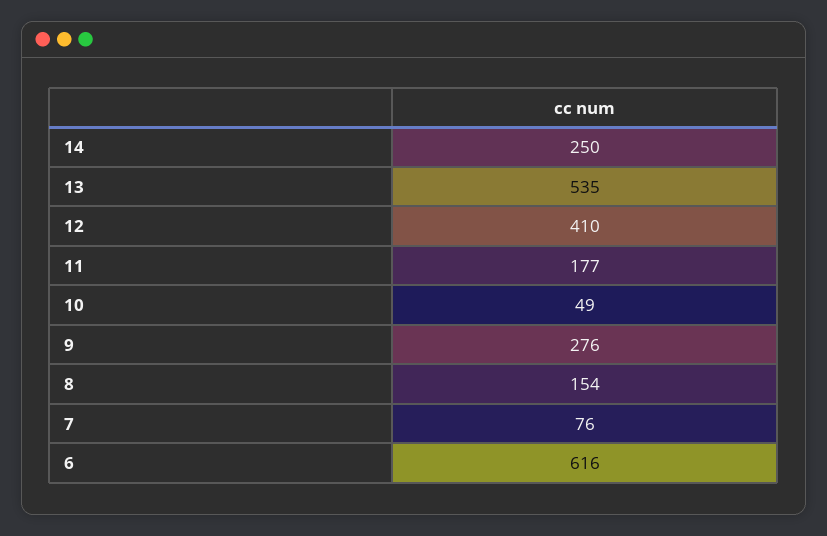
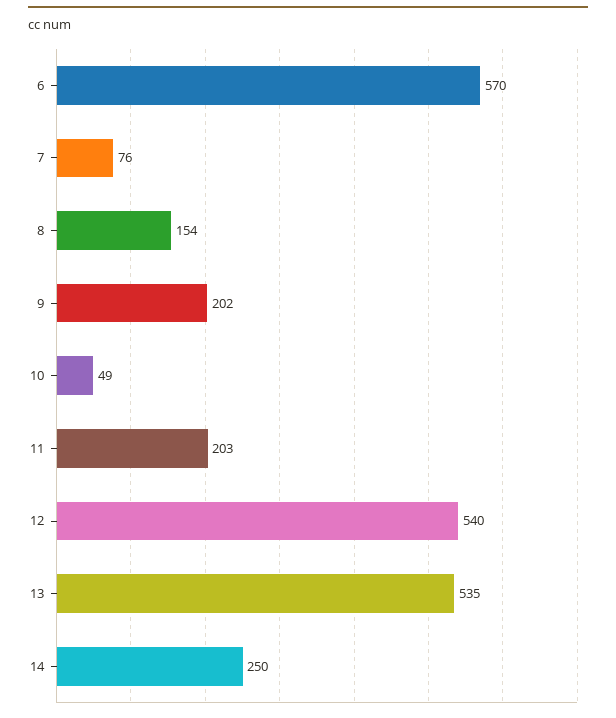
12: 410 -> 540
11: 177 -> 203
9: 276 -> 202
6: 616 -> 570

